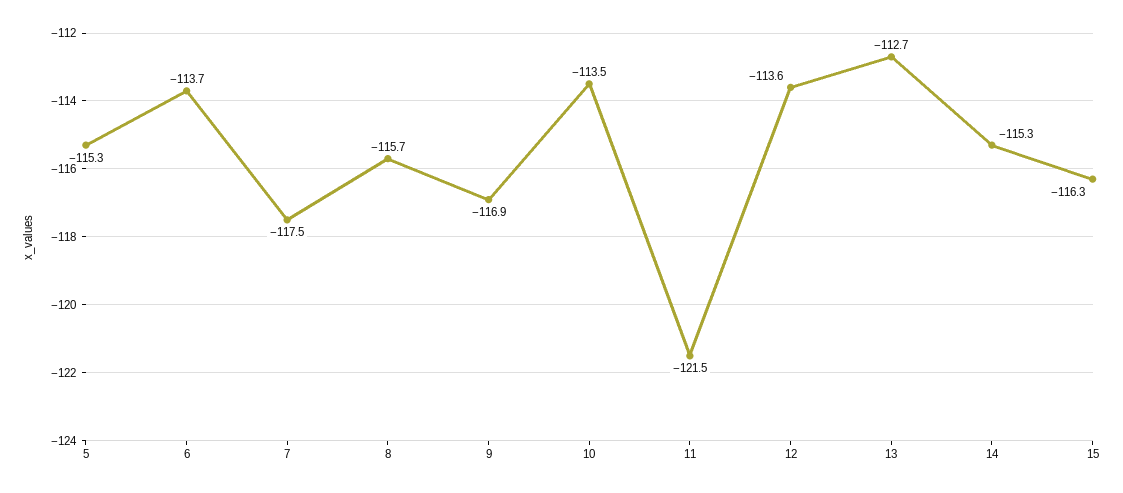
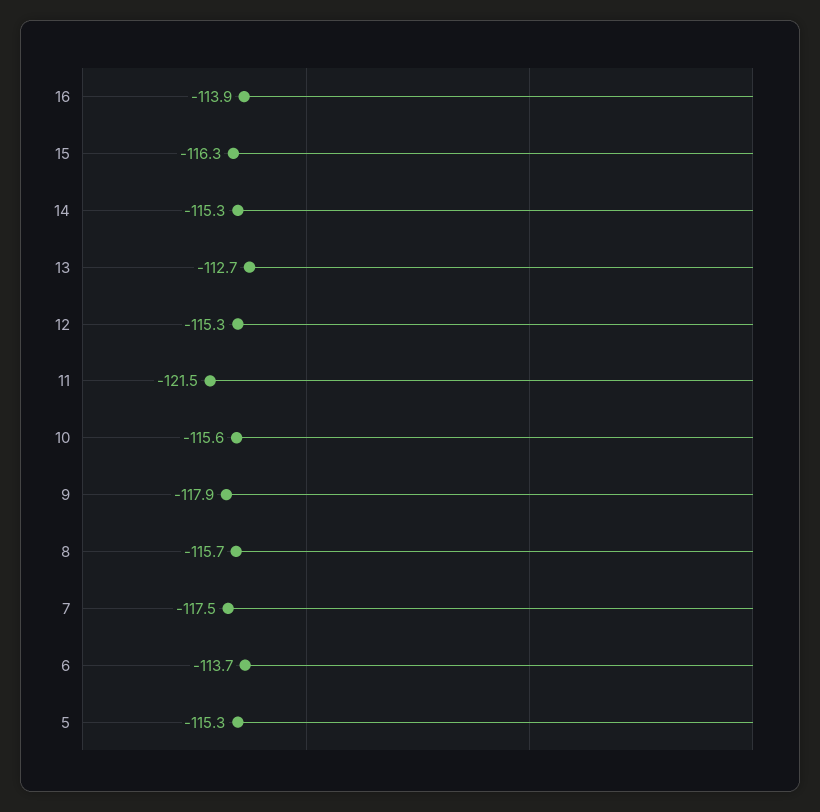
9: -116.9 -> -117.9
10: -113.5 -> -115.6
12: -113.6 -> -115.3
16: none -> -113.9

